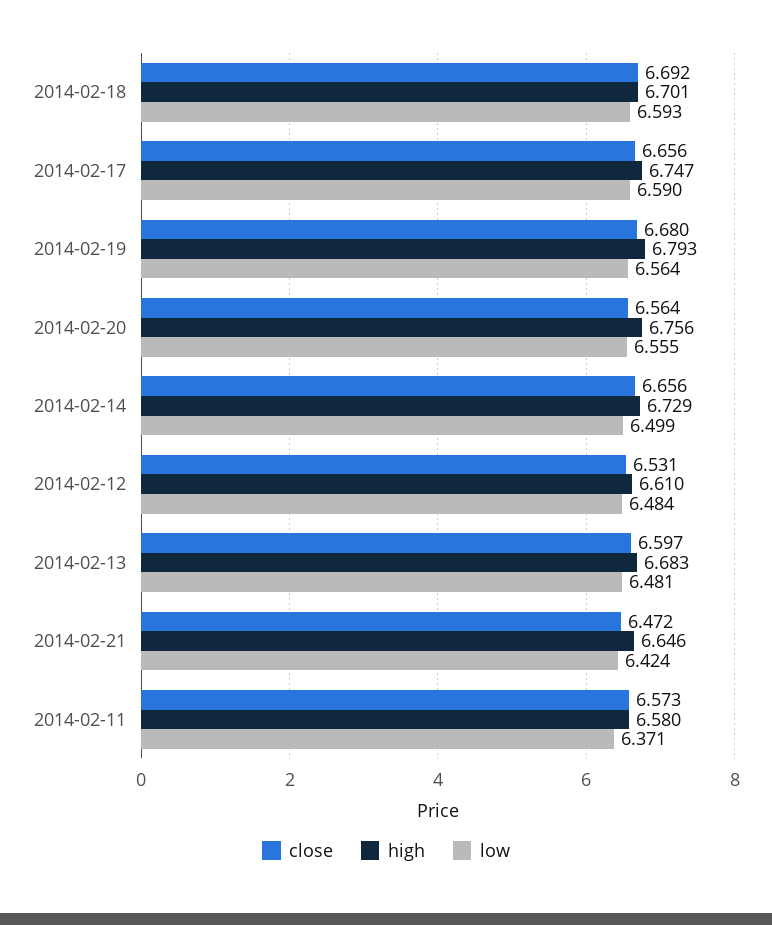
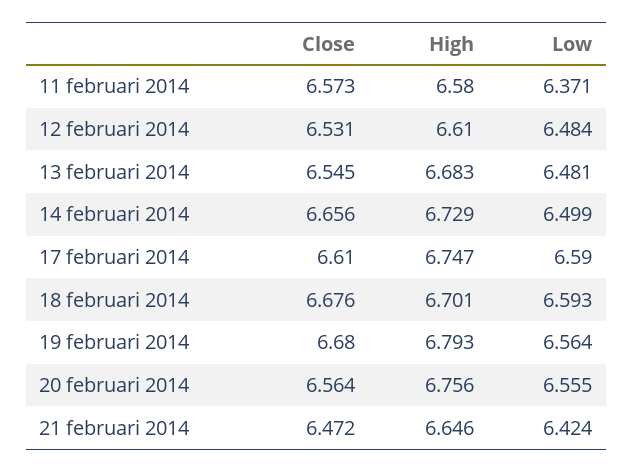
close, 2014-02-18: 6.692 -> 6.676
close, 2014-02-17: 6.656 -> 6.61
close, 2014-02-13: 6.597 -> 6.545

